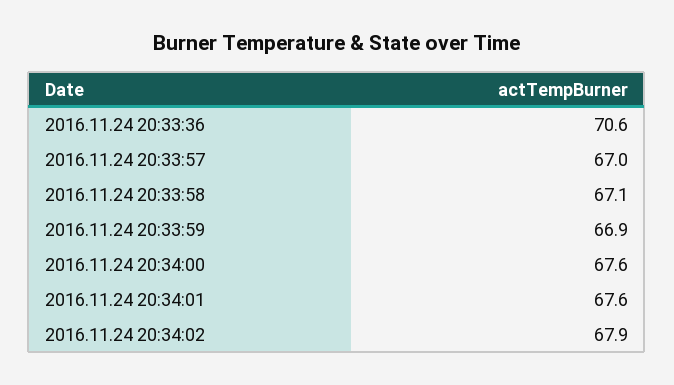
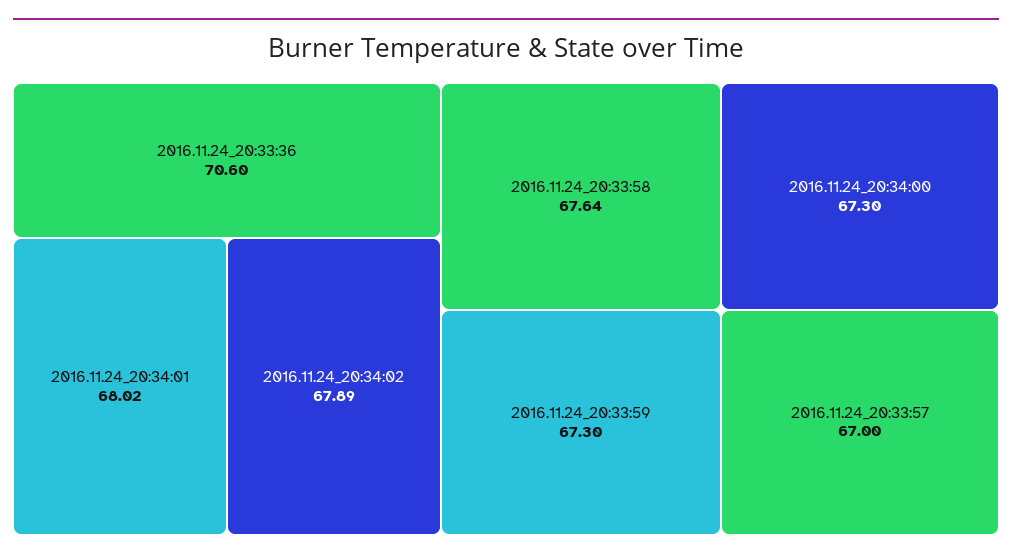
2016.11.24 20:33:58: 67.1 -> 67.64
2016.11.24 20:33:59: 66.9 -> 67.3
2016.11.24 20:34:00: 67.6 -> 67.3
2016.11.24 20:34:01: 67.6 -> 68.02

